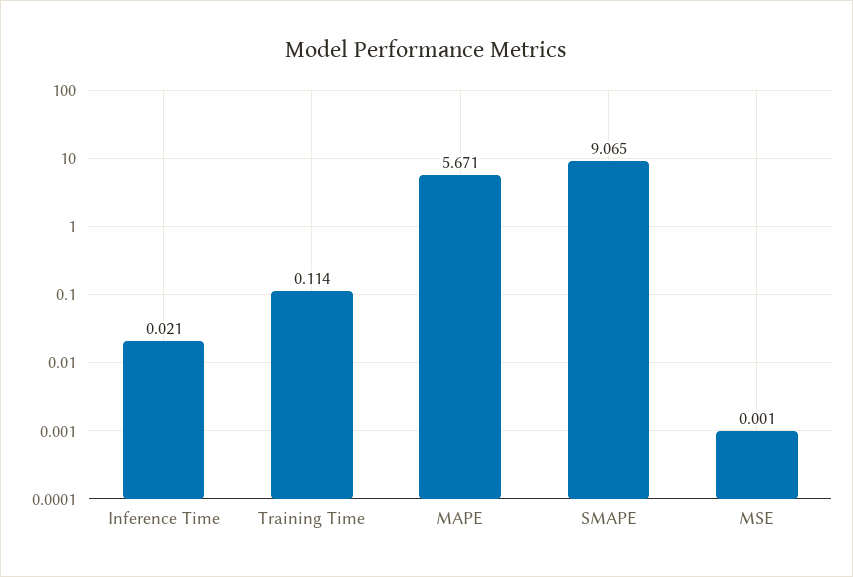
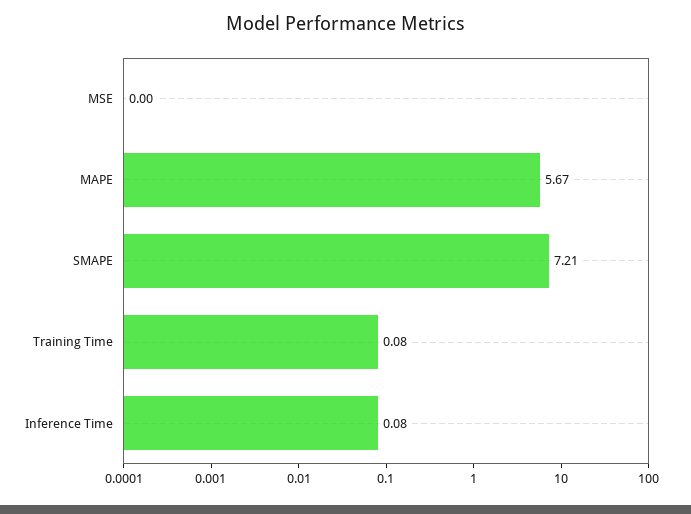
Inference Time: 0.021 -> 0.08
Training Time: 0.114 -> 0.08
SMAPE: 9.065 -> 7.21

